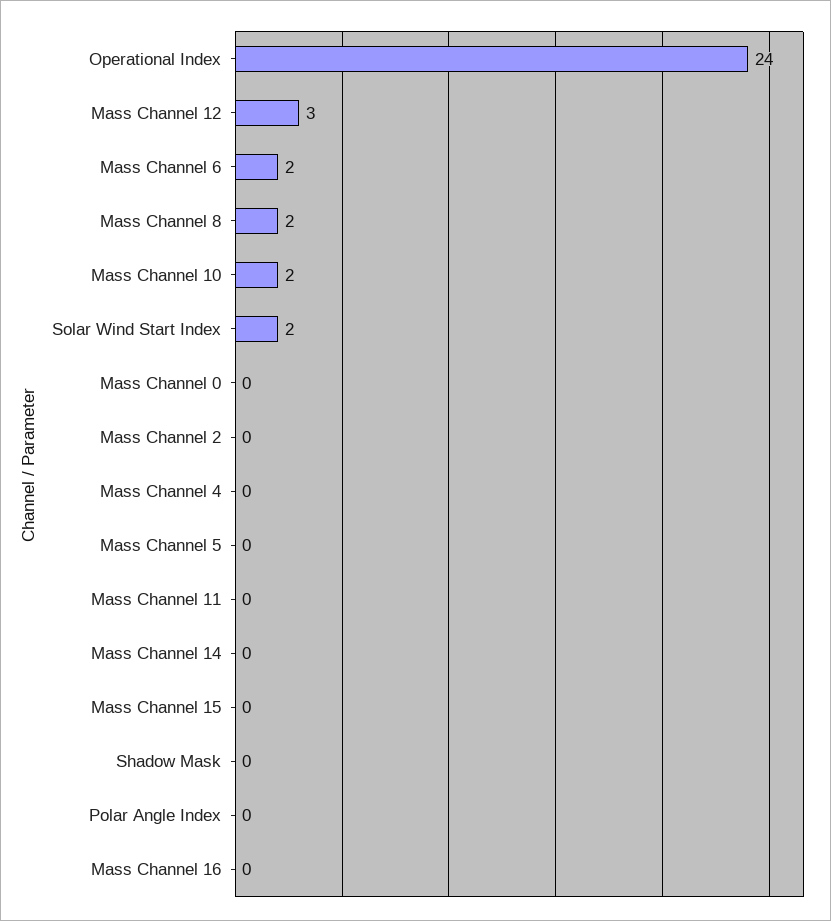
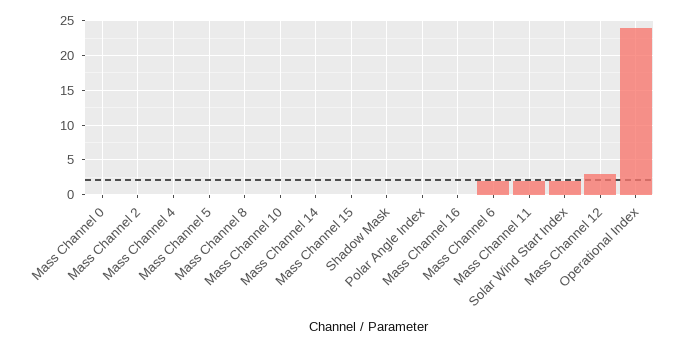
Mass Channel 8: 2 -> 0
Mass Channel 10: 2 -> 0
Mass Channel 11: 0 -> 2

